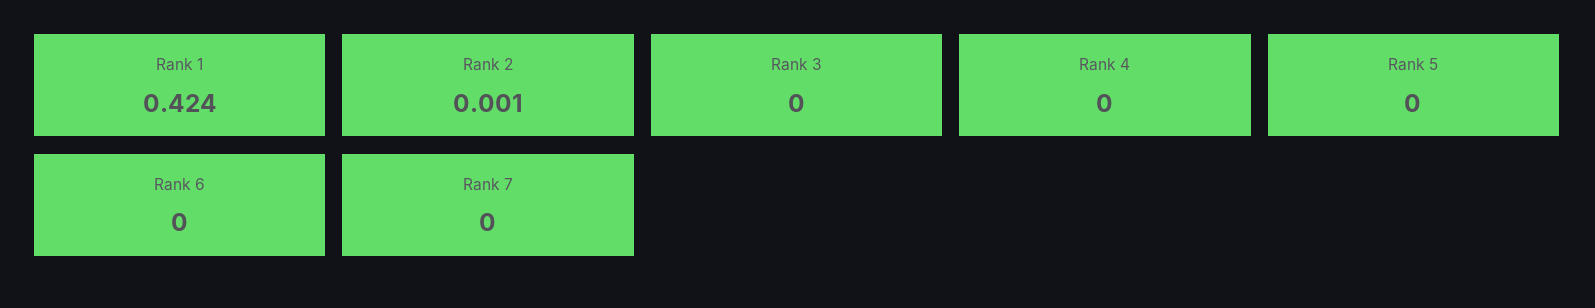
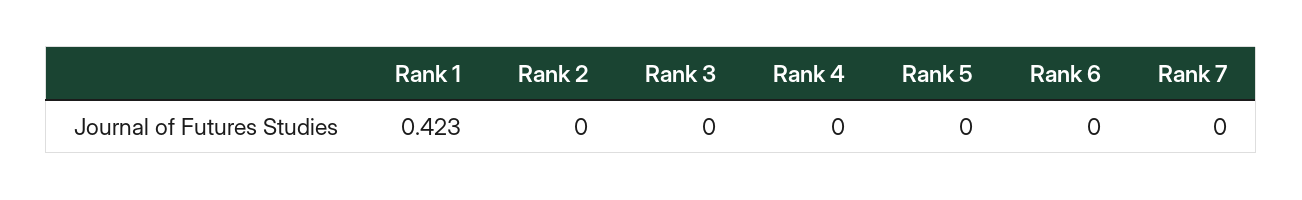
Rank 1: 0.424 -> 0.423
Rank 2: 0.001 -> 0

